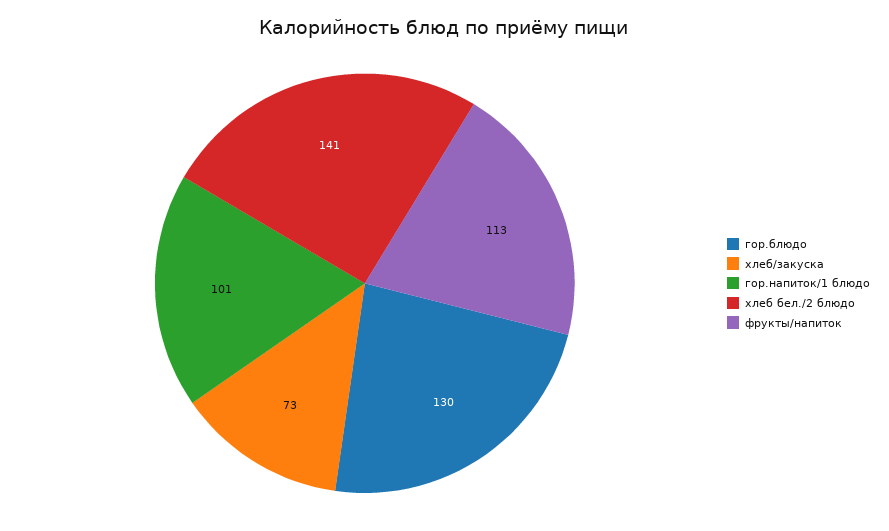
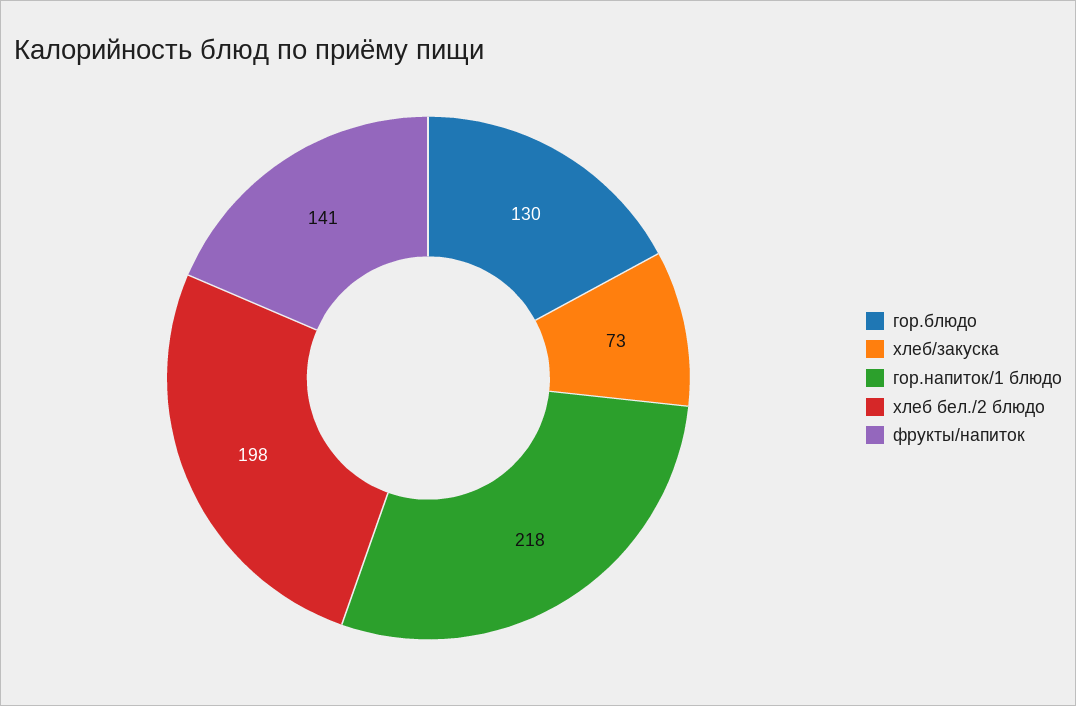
гор.напиток/1 блюдо: 101 -> 218
хлеб бел./2 блюдо: 141 -> 198
фрукты/напиток: 113 -> 141

